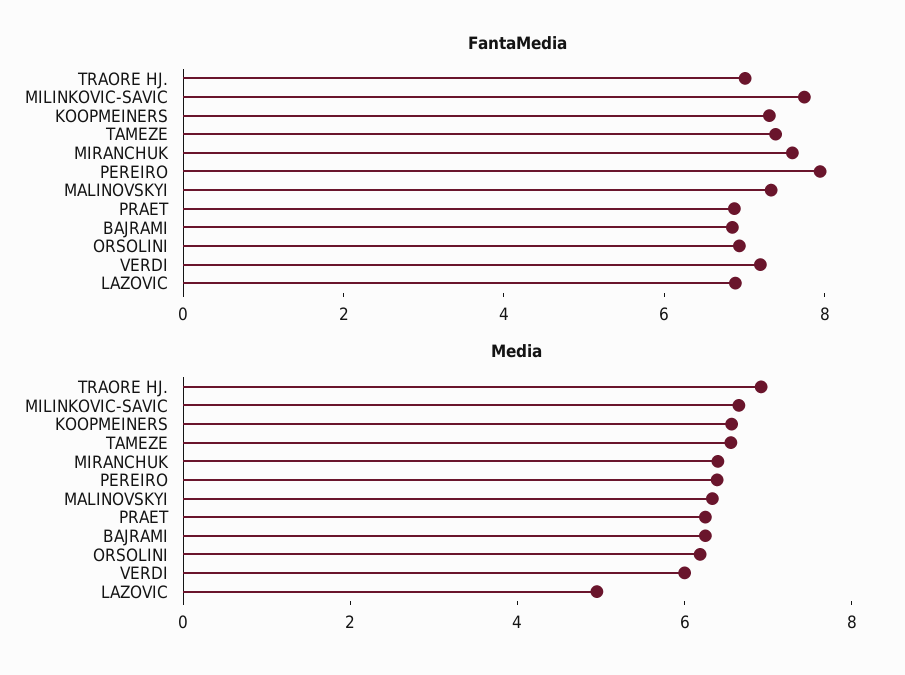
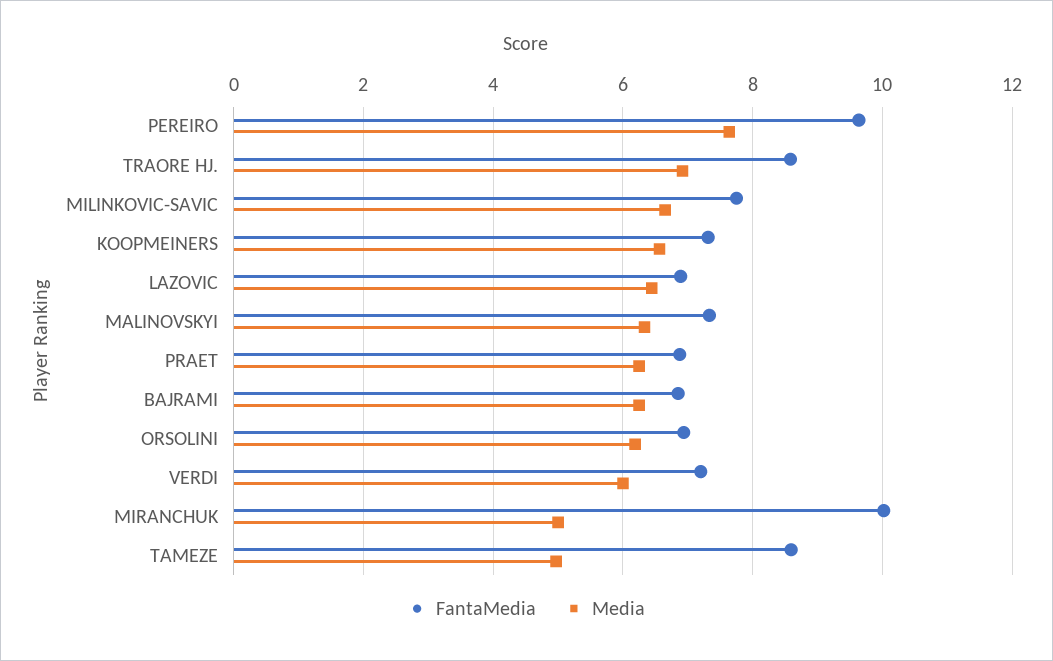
FantaMedia, TRAORE HJ.: 7 -> 8.6
FantaMedia, TAMEZE: 7.5 -> 8.6
FantaMedia, MIRANCHUK: 7.5 -> 10
FantaMedia, PEREIRO: 8 -> 9.6
Media, TAMEZE: 6.5 -> 5
Media, MIRANCHUK: 6.5 -> 5
Media, PEREIRO: 6.5 -> 7.6
Media, LAZOVIC: 5 -> 6.4

